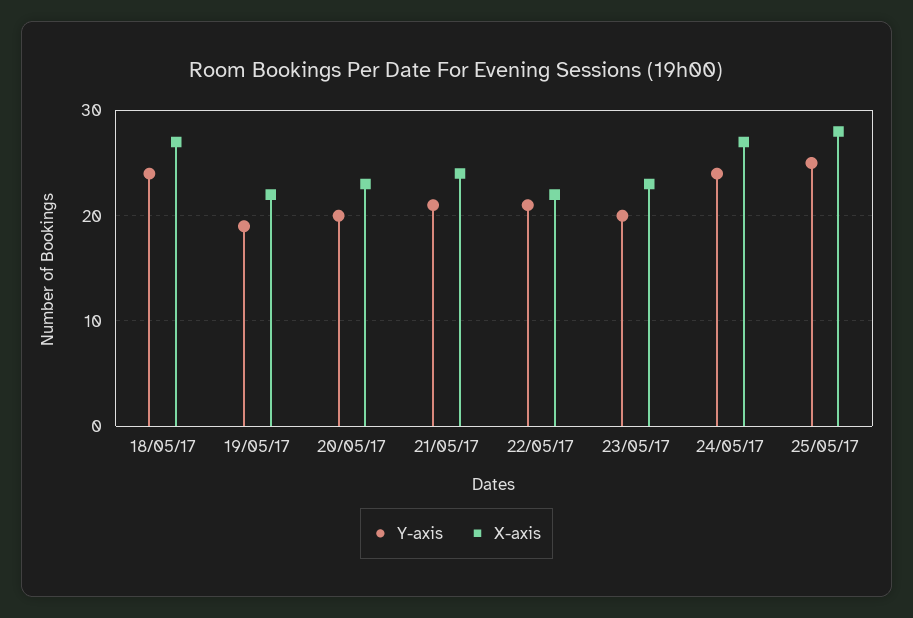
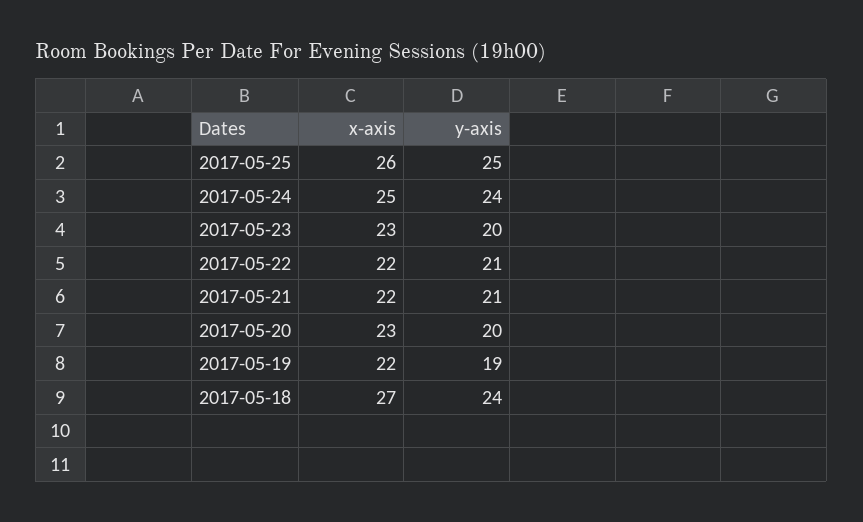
X-axis, 21/05/17: 24 -> 22
X-axis, 24/05/17: 27 -> 25
X-axis, 25/05/17: 28 -> 26

